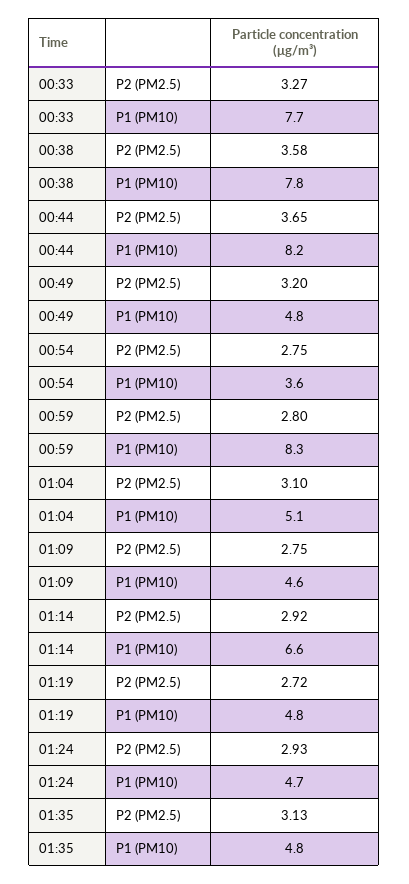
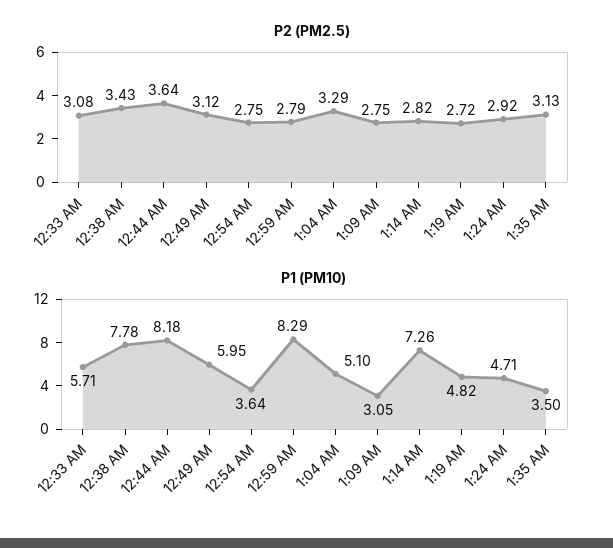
P2 (PM2.5), 00:33: 3.27 -> 3.08
P1 (PM10), 00:33: 7.7 -> 5.71
P2 (PM2.5), 00:38: 3.58 -> 3.43
P2 (PM2.5), 00:44: 3.65 -> 3.64
P2 (PM2.5), 00:49: 3.2 -> 3.12
P1 (PM10), 00:49: 4.8 -> 5.95
P2 (PM2.5), 00:59: 2.8 -> 2.79
P2 (PM2.5), 01:04: 3.1 -> 3.29
P1 (PM10), 01:09: 4.6 -> 3.05
P2 (PM2.5), 01:14: 2.92 -> 2.82
P1 (PM10), 01:14: 6.6 -> 7.26
P2 (PM2.5), 01:24: 2.93 -> 2.92
P1 (PM10), 01:35: 4.8 -> 3.5

